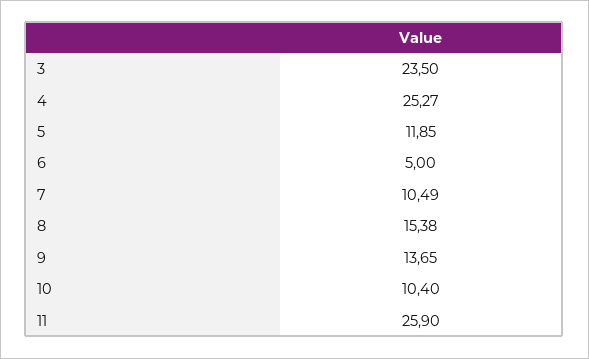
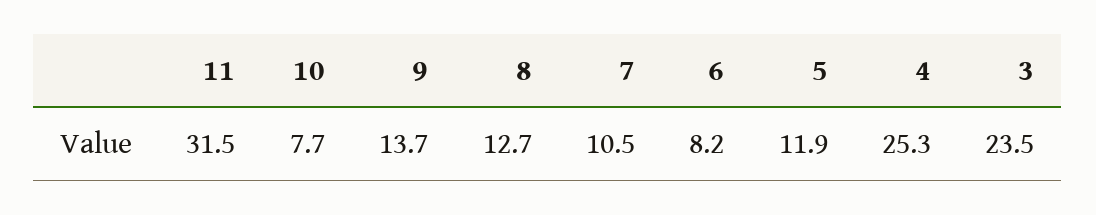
6: 5 -> 8.2
8: 15.38 -> 12.7
10: 10.4 -> 7.7
11: 25.9 -> 31.5

